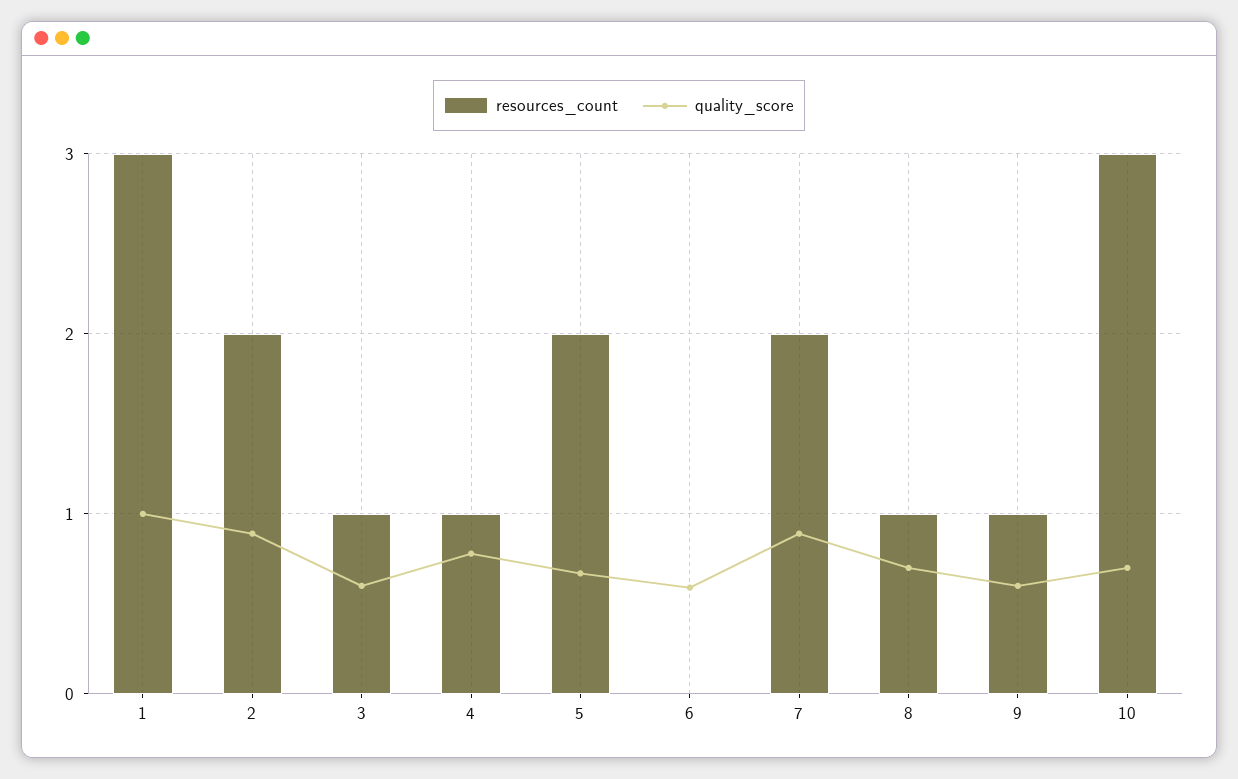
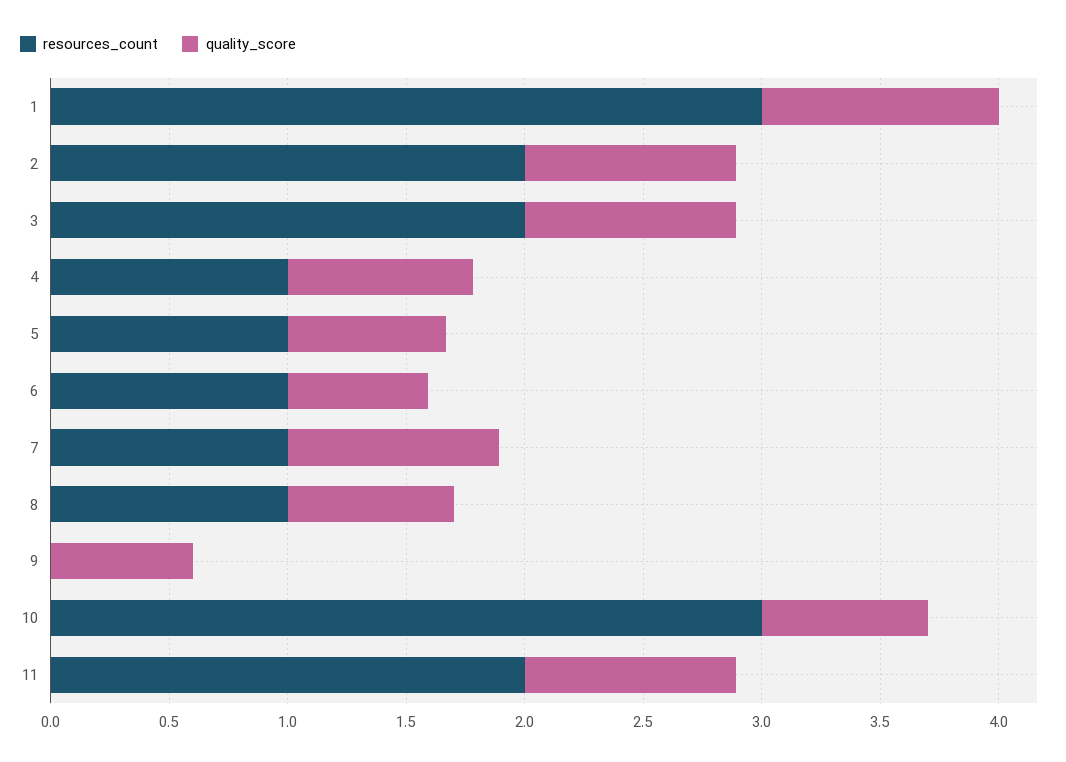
resources_count, 3: 1 -> 2
quality_score, 3: 0.6 -> 0.9
resources_count, 5: 2 -> 1
resources_count, 6: 0 -> 1
resources_count, 7: 2 -> 1
resources_count, 9: 1 -> 0
resources_count, 11: none -> 2
quality_score, 11: none -> 0.9

